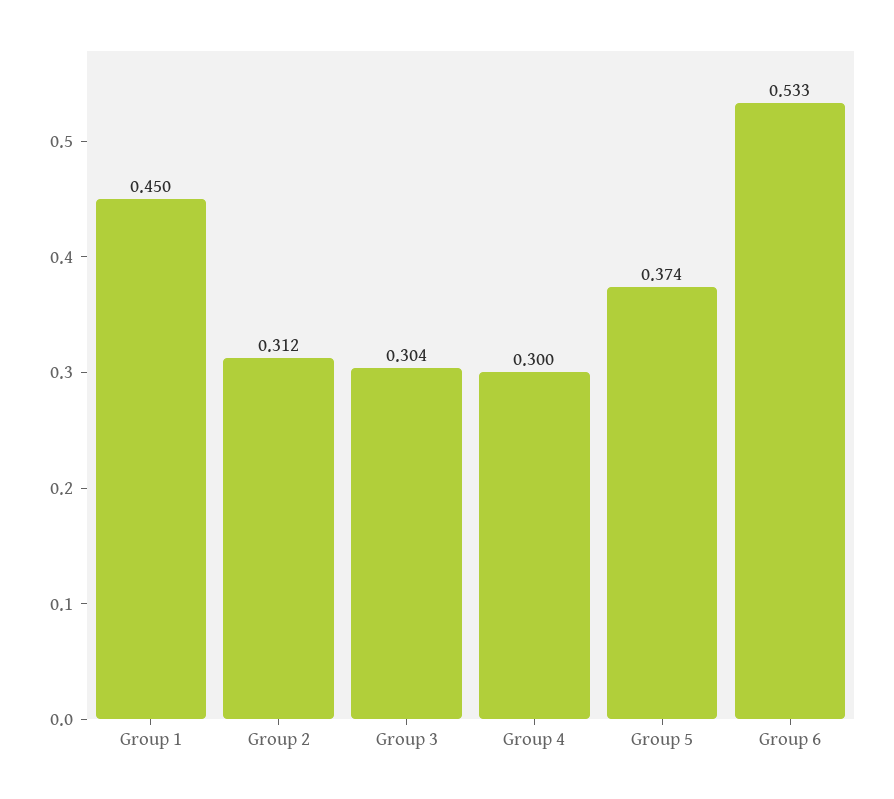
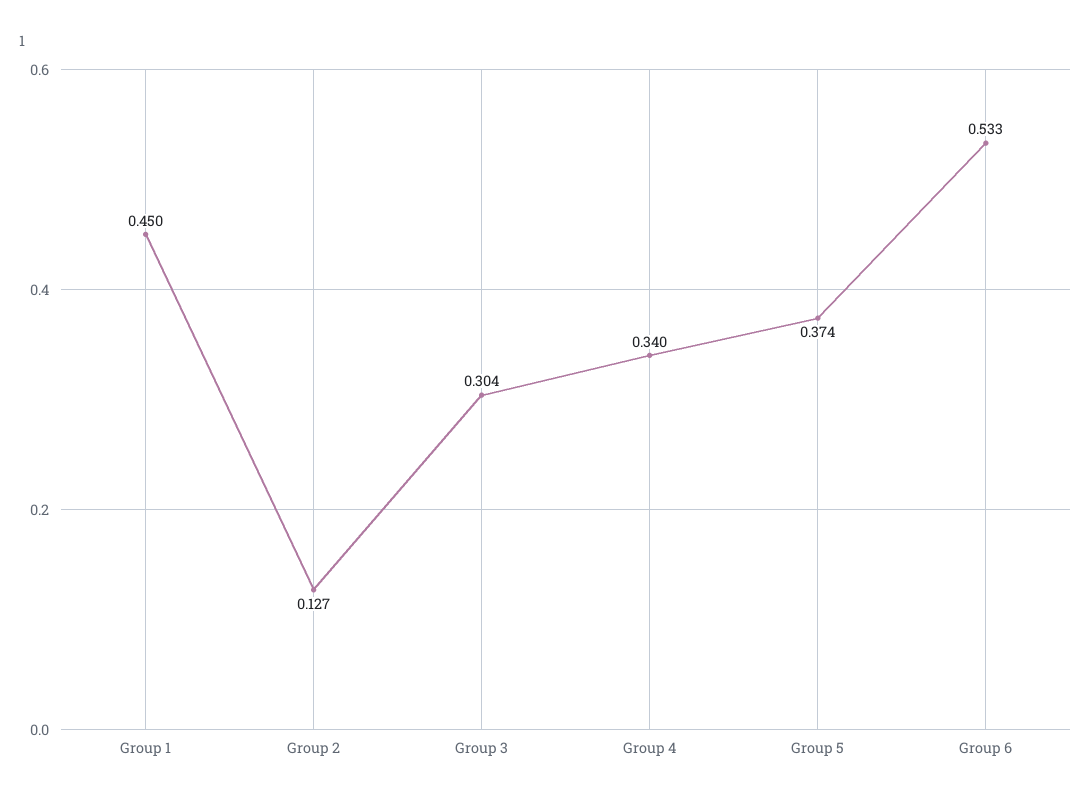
Group 2: 0.312 -> 0.127
Group 4: 0.3 -> 0.34

